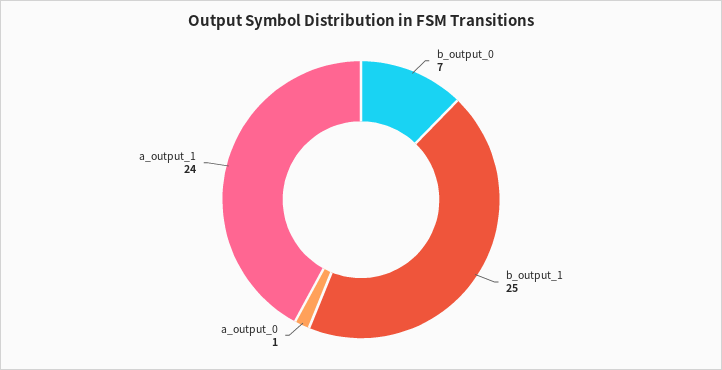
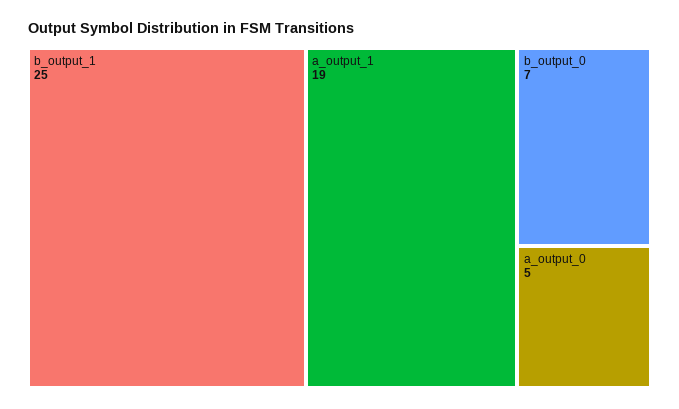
a_output_0: 1 -> 5
a_output_1: 24 -> 19

